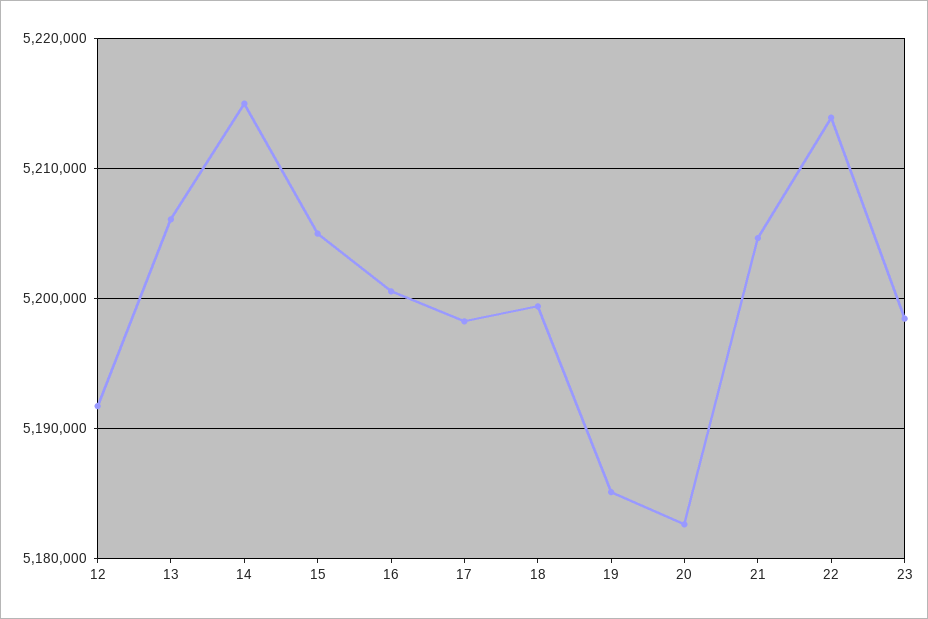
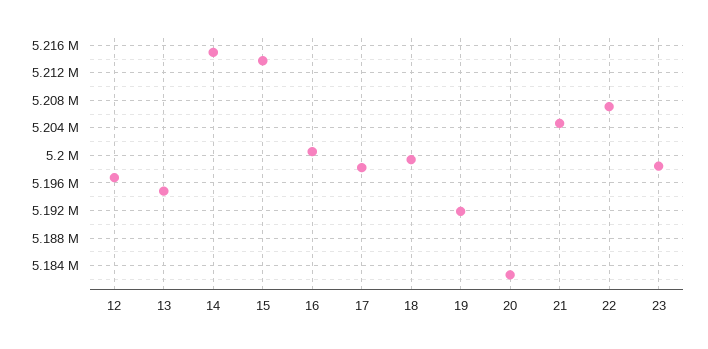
12: 5192000 -> 5197000
13: 5206000 -> 5195000
15: 5205000 -> 5214000
19: 5185000 -> 5192000
22: 5214000 -> 5207000

